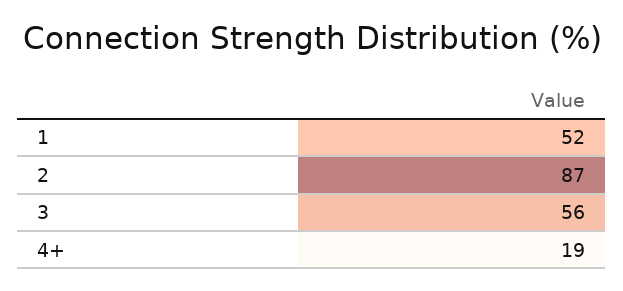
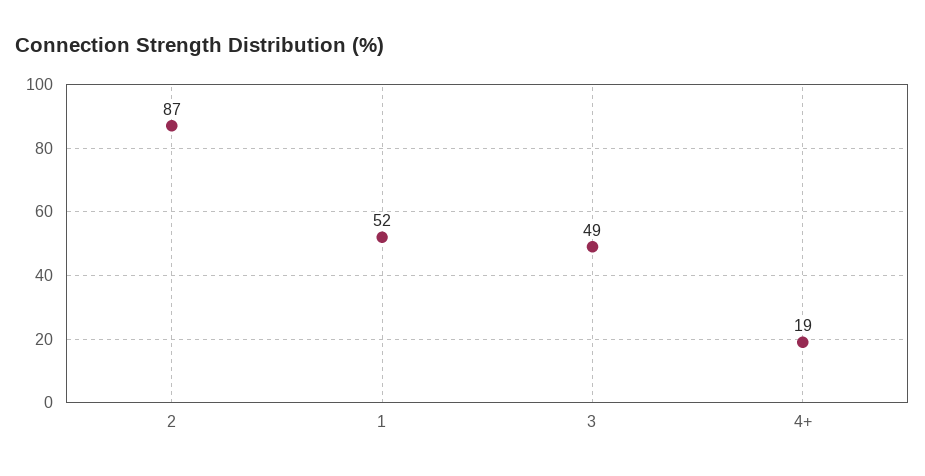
3: 56 -> 49

